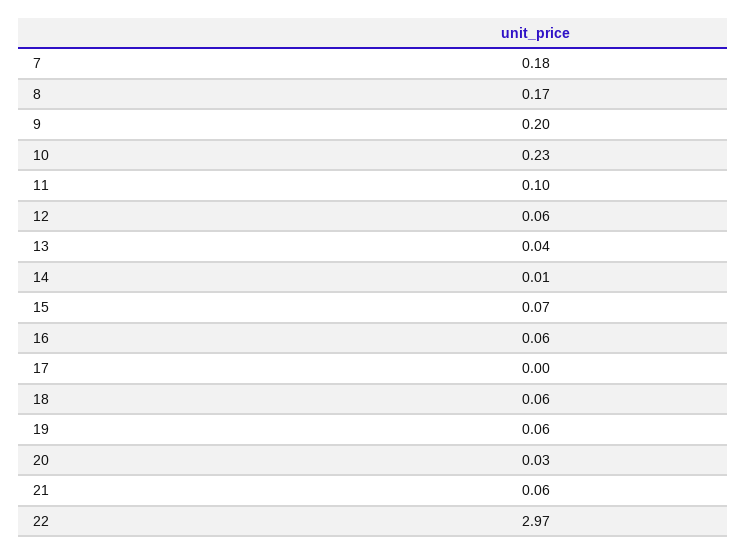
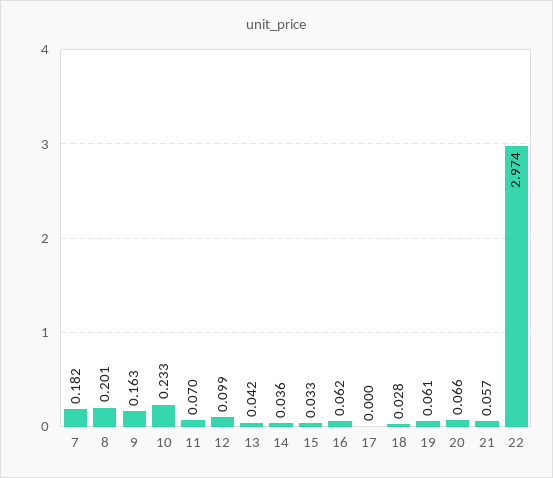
8: 0.17 -> 0.201
9: 0.2 -> 0.163
11: 0.1 -> 0.07
12: 0.06 -> 0.099
14: 0.01 -> 0.036
15: 0.07 -> 0.033
18: 0.06 -> 0.028
20: 0.03 -> 0.066

